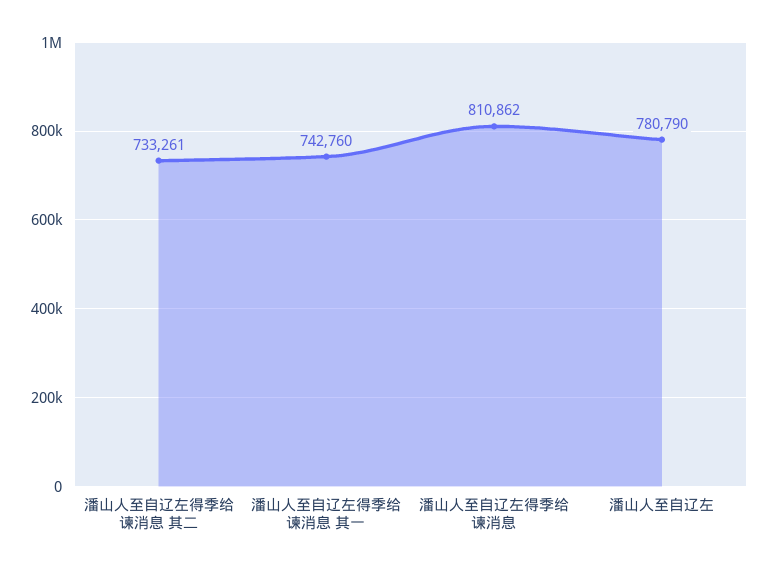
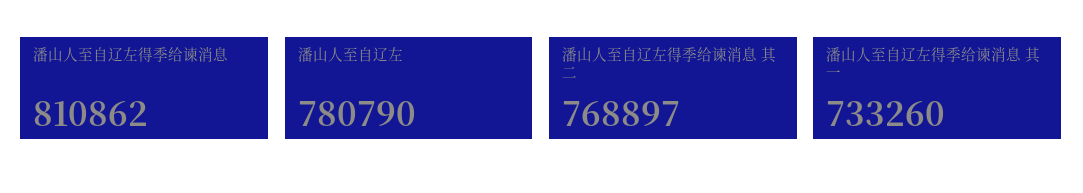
潘山人至自辽左得季给谏消息 其二: 733261 -> 768897
潘山人至自辽左得季给谏消息 其一: 742760 -> 733260

